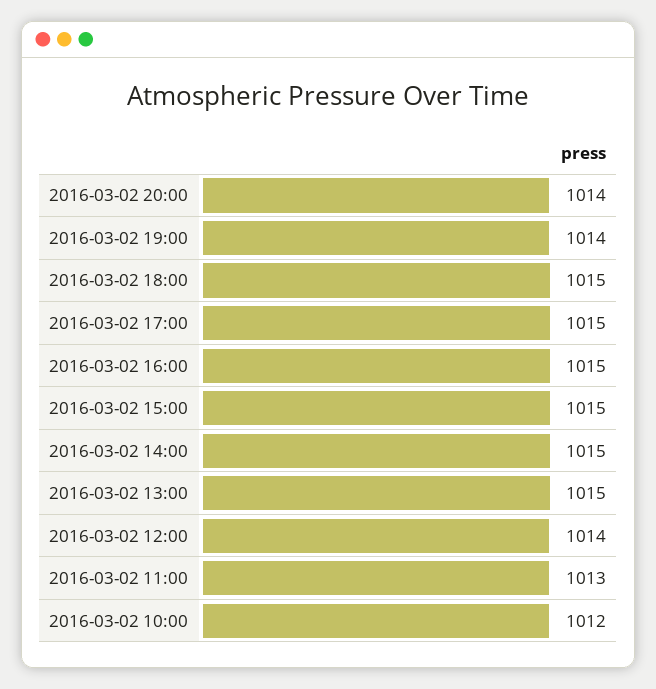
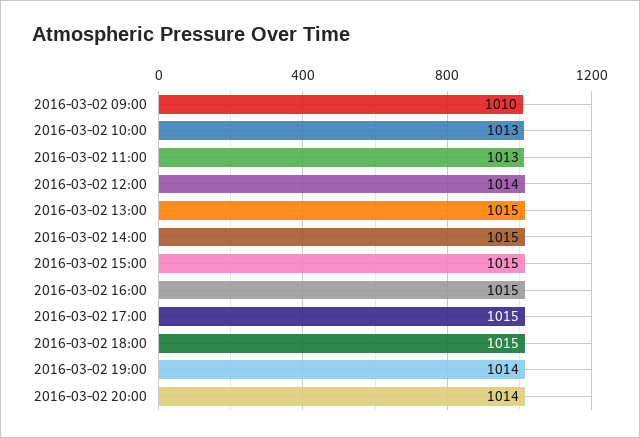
2016-03-02 10:00: 1012 -> 1013
2016-03-02 09:00: none -> 1010

